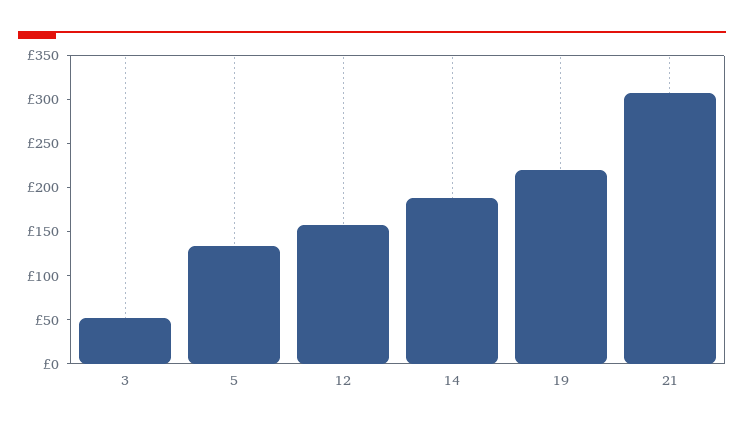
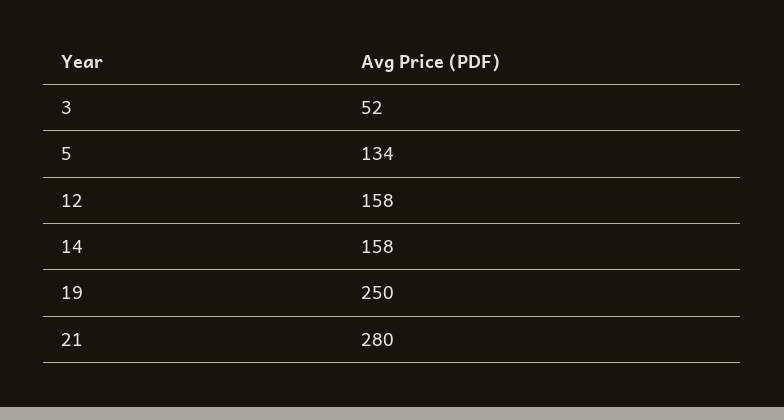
14: 190 -> 158
19: 220 -> 250
21: 310 -> 280

